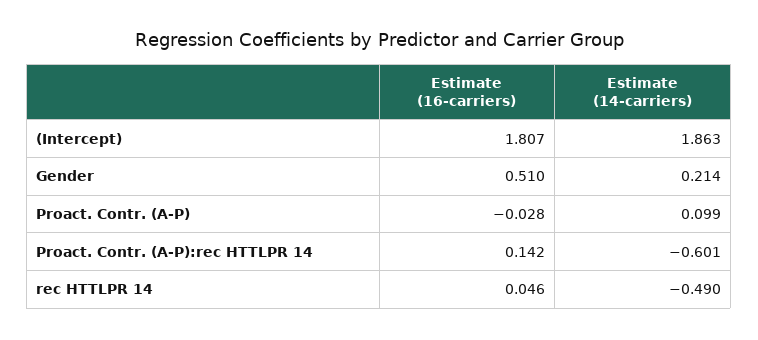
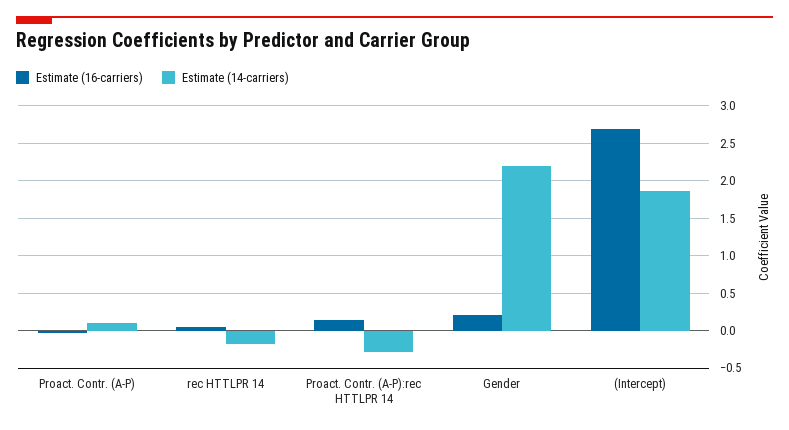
Estimate (16-carriers), (Intercept): 1.807 -> 2.7
Estimate (16-carriers), Gender: 0.51 -> 0.2
Estimate (14-carriers), Gender: 0.214 -> 2.2
Estimate (14-carriers), Proact. Contr. (A-P):rec HTTLPR 14: -0.601 -> -0.3
Estimate (14-carriers), rec HTTLPR 14: -0.49 -> -0.2

